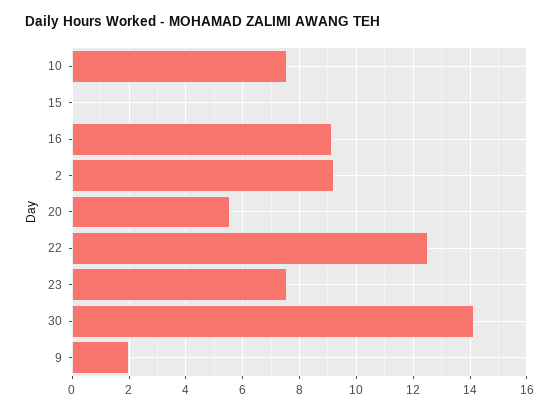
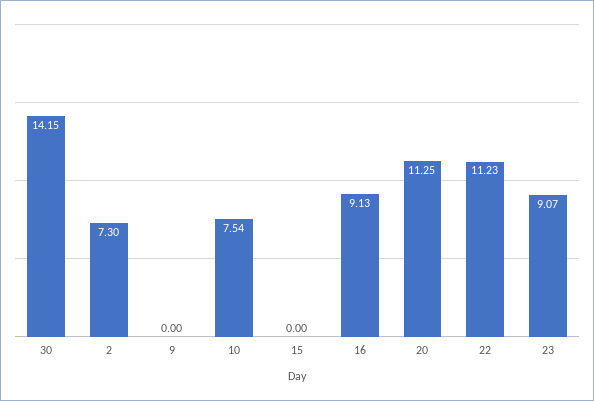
2: 9.25 -> 7.3
20: 5.5 -> 11.25
22: 12.5 -> 11.23
23: 7.5 -> 9.07
9: 2 -> 0

